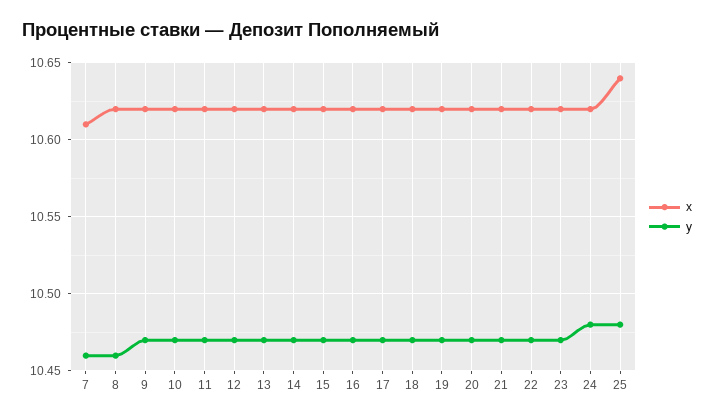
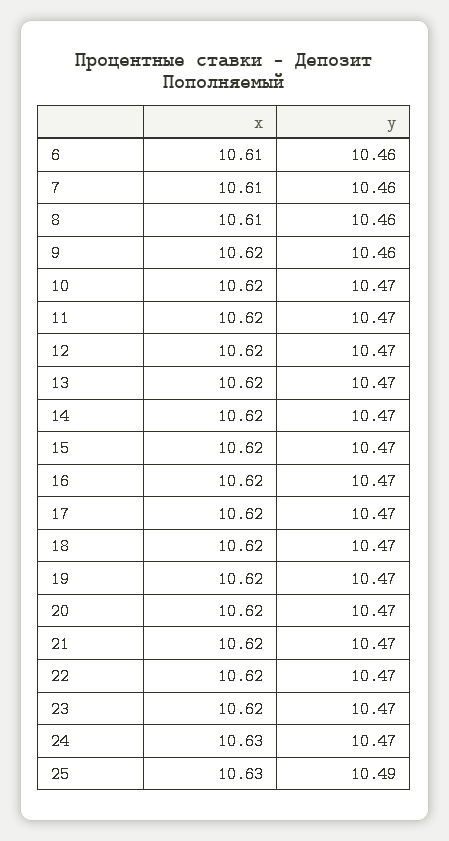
x, 8: 10.62 -> 10.61
y, 9: 10.47 -> 10.46
x, 24: 10.62 -> 10.63
y, 24: 10.48 -> 10.47
x, 25: 10.64 -> 10.63
y, 25: 10.48 -> 10.49
x, 6: none -> 10.61
y, 6: none -> 10.46

